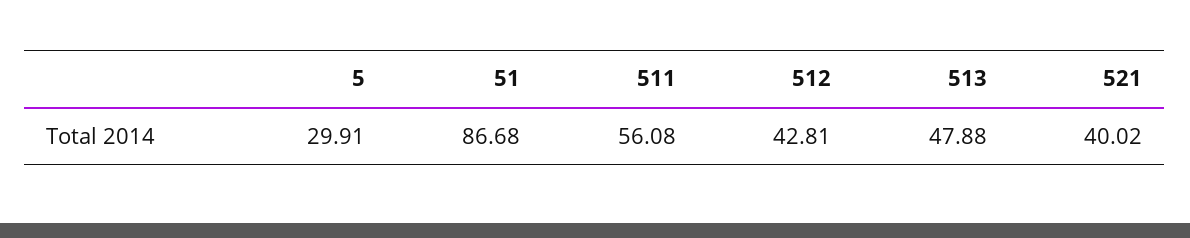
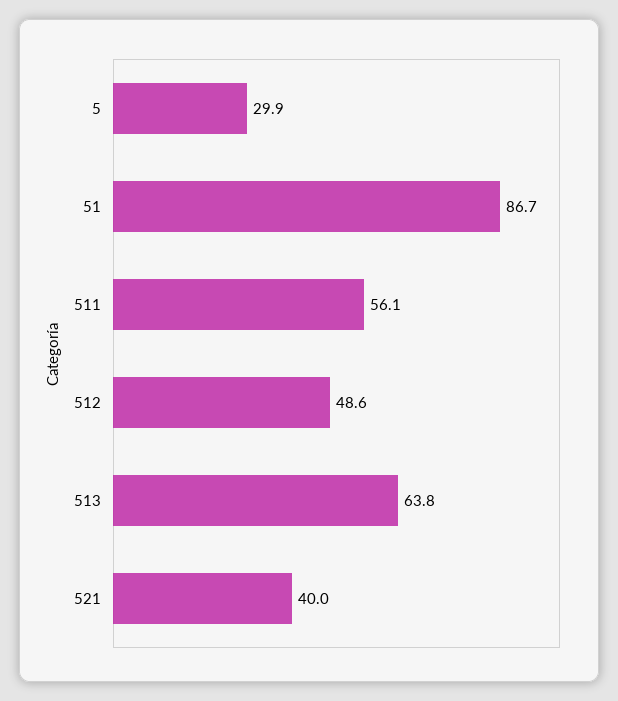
512: 42.81 -> 48.6
513: 47.88 -> 63.8

